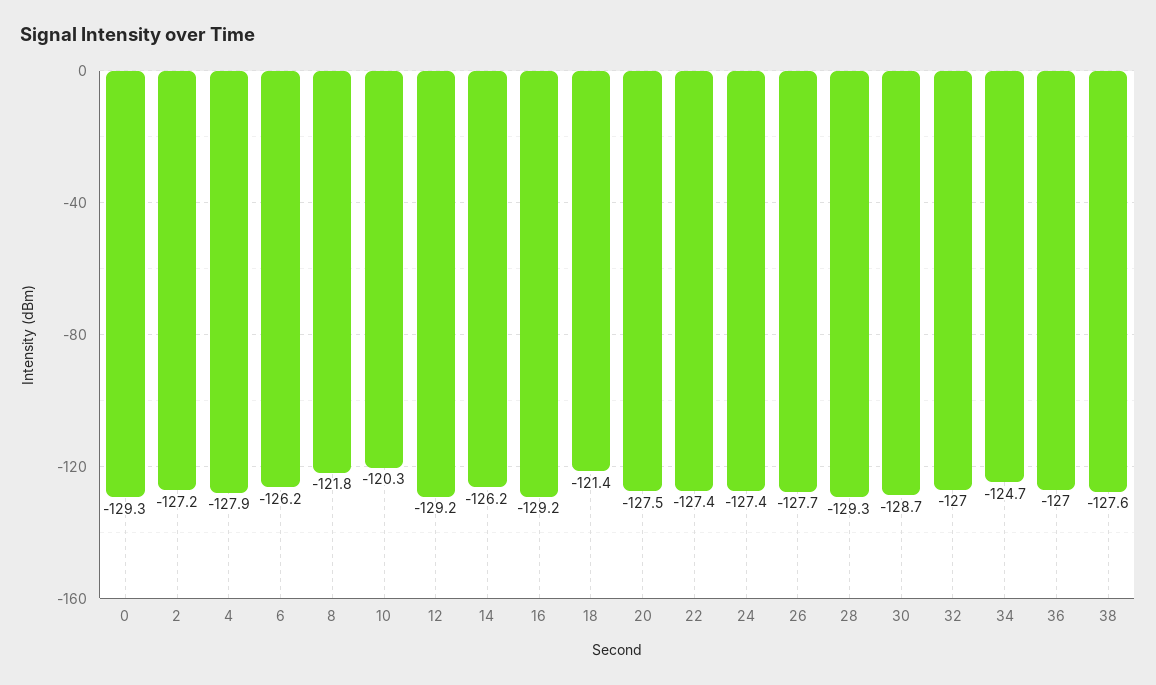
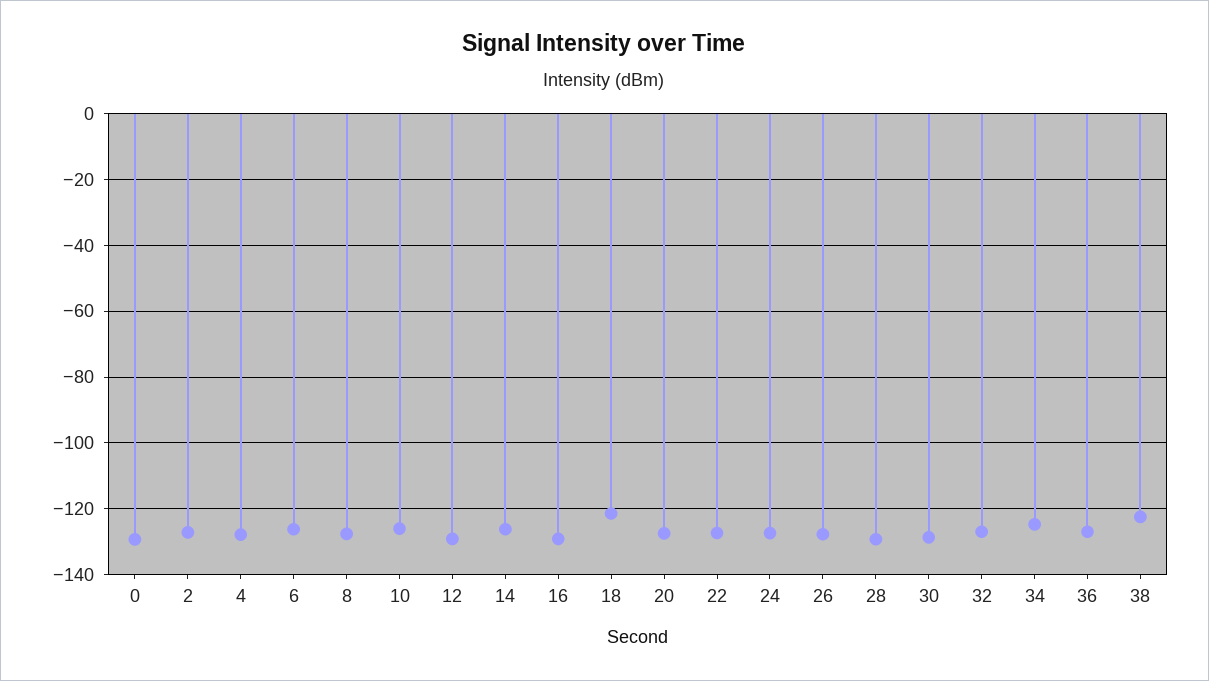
8: -121.8 -> -128
10: -120.3 -> -126
38: -127.6 -> -122

